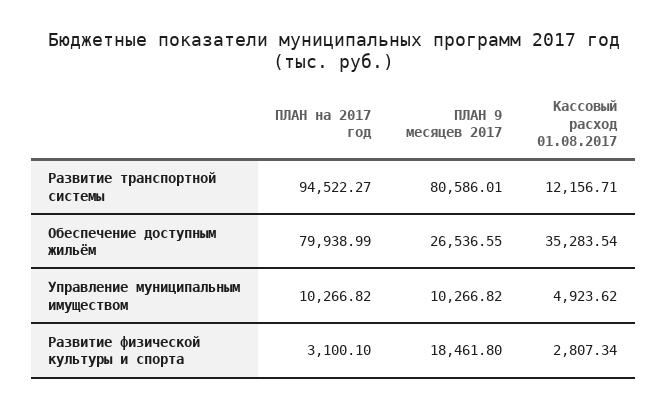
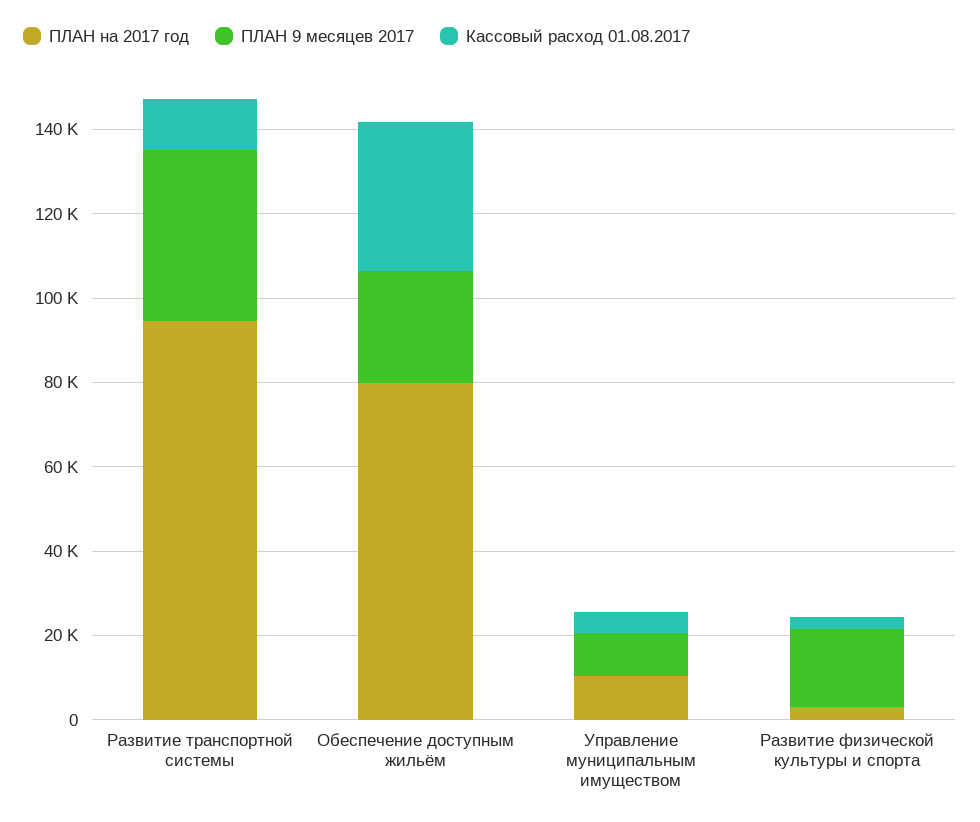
ПЛАН 9 месяцев 2017, Развитие транспортной системы: 80586.01 -> 40000

